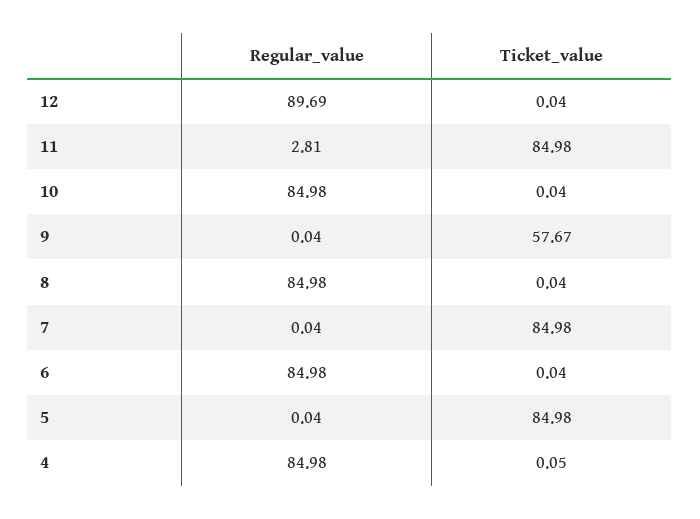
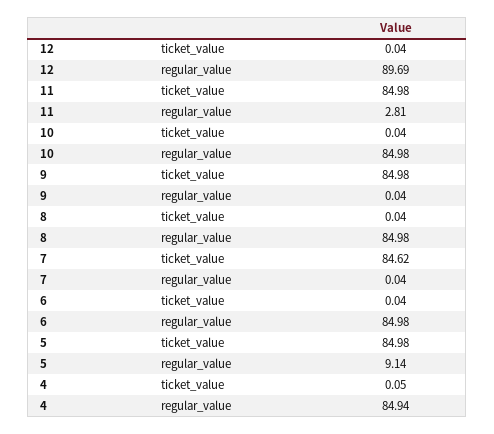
Ticket_value, 9: 57.67 -> 84.98
Ticket_value, 7: 84.98 -> 84.62
Regular_value, 5: 0.04 -> 9.14
Regular_value, 4: 84.98 -> 84.94

